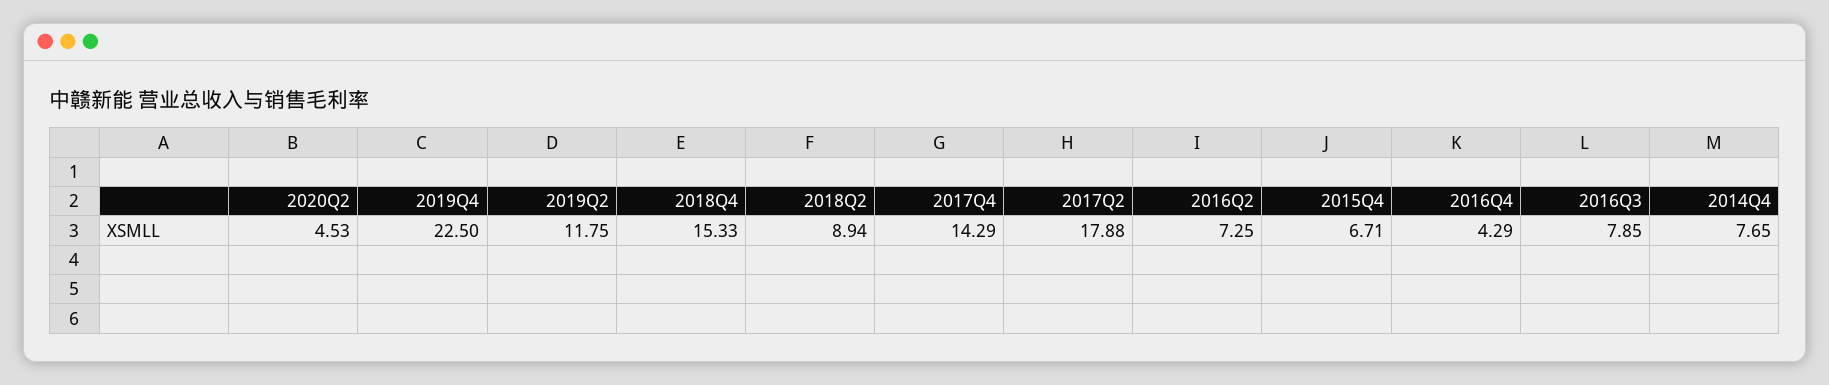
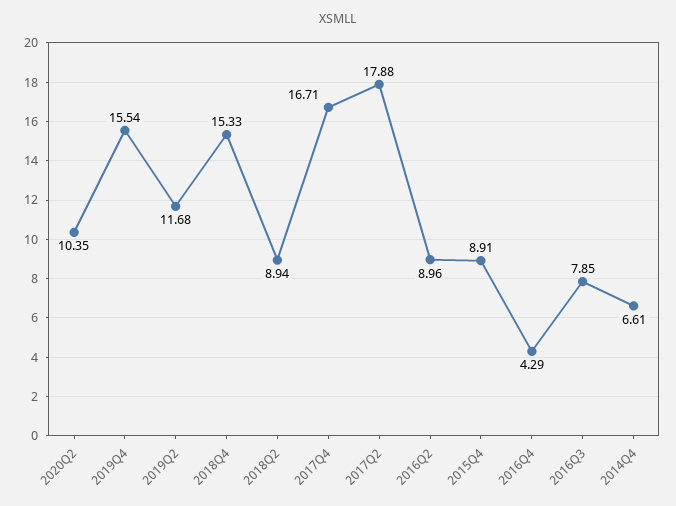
2020Q2: 4.53 -> 10.35
2019Q4: 22.5 -> 15.54
2019Q2: 11.75 -> 11.68
2017Q4: 14.29 -> 16.71
2016Q2: 7.25 -> 8.96
2015Q4: 6.71 -> 8.91
2014Q4: 7.65 -> 6.61

